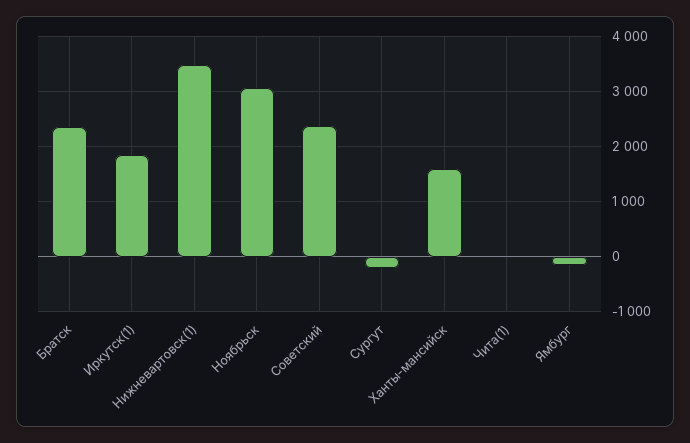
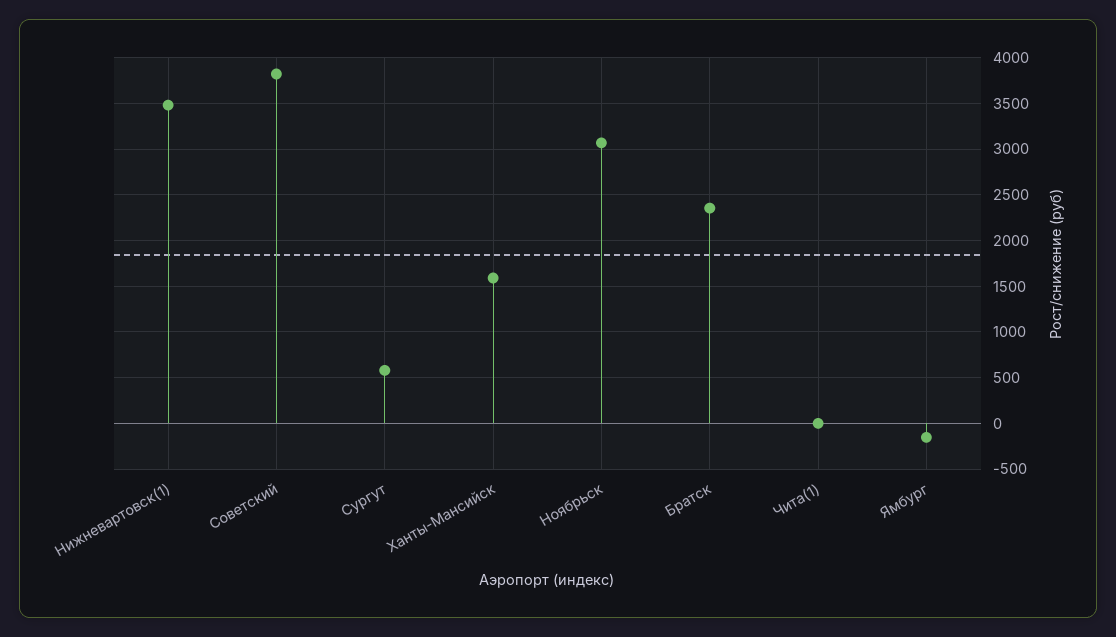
Иркутск(1): 1800 -> none
Советский: 2400 -> 3800
Сургут: -200 -> 600

